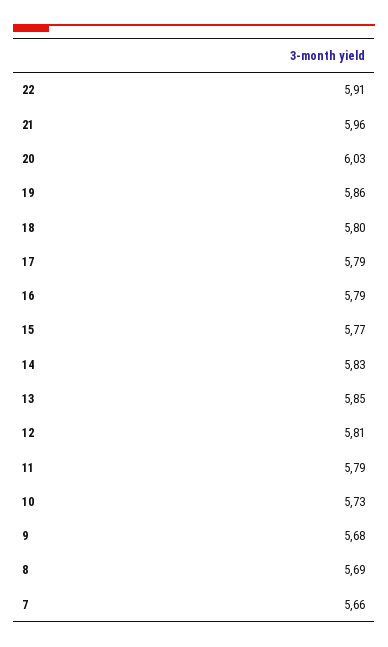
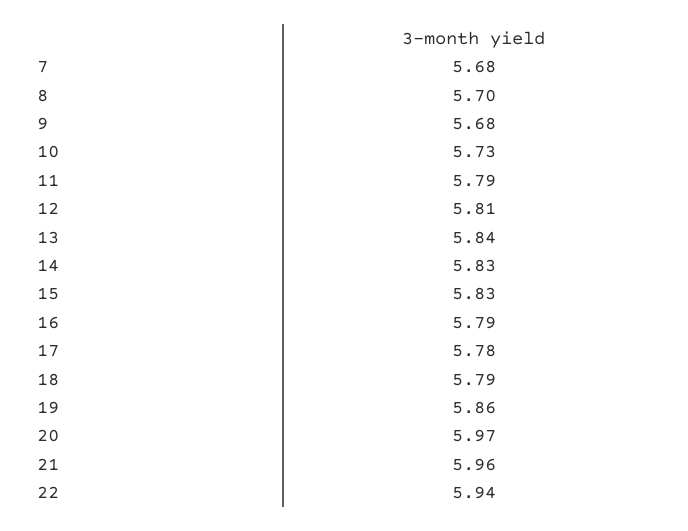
22: 5.91 -> 5.94
20: 6.03 -> 5.97
18: 5.8 -> 5.79
17: 5.79 -> 5.78
15: 5.77 -> 5.83
13: 5.85 -> 5.84
8: 5.69 -> 5.7
7: 5.66 -> 5.68

